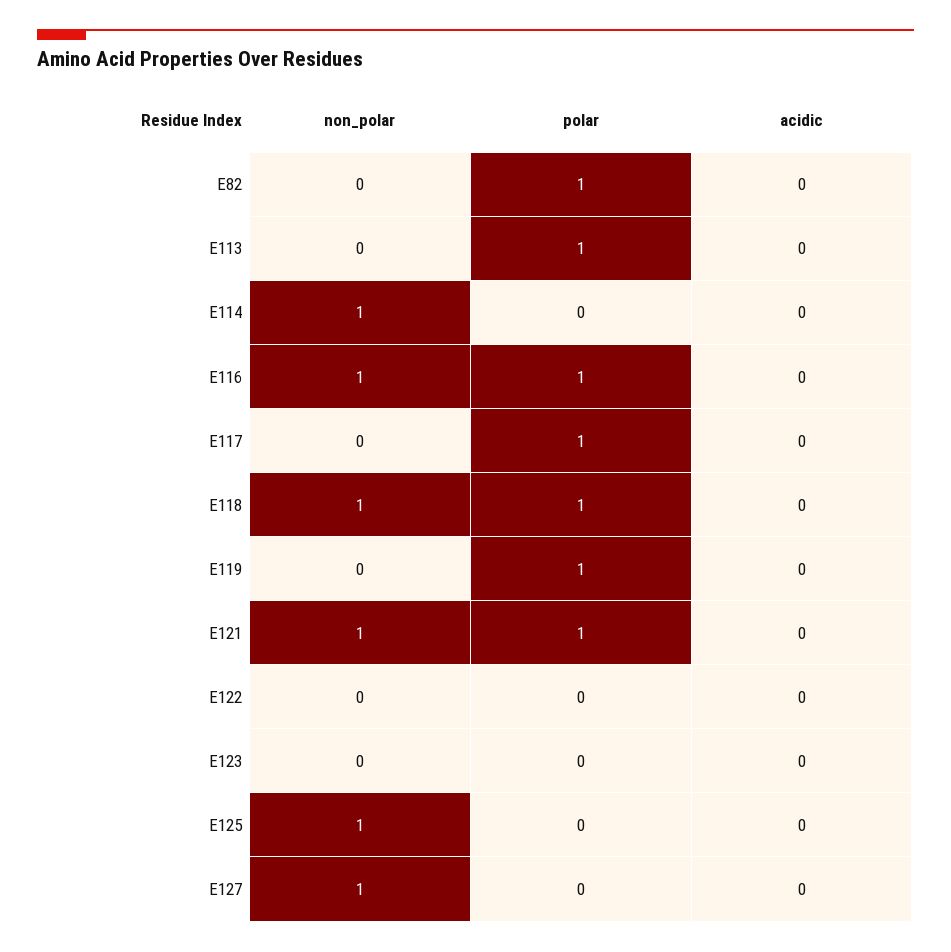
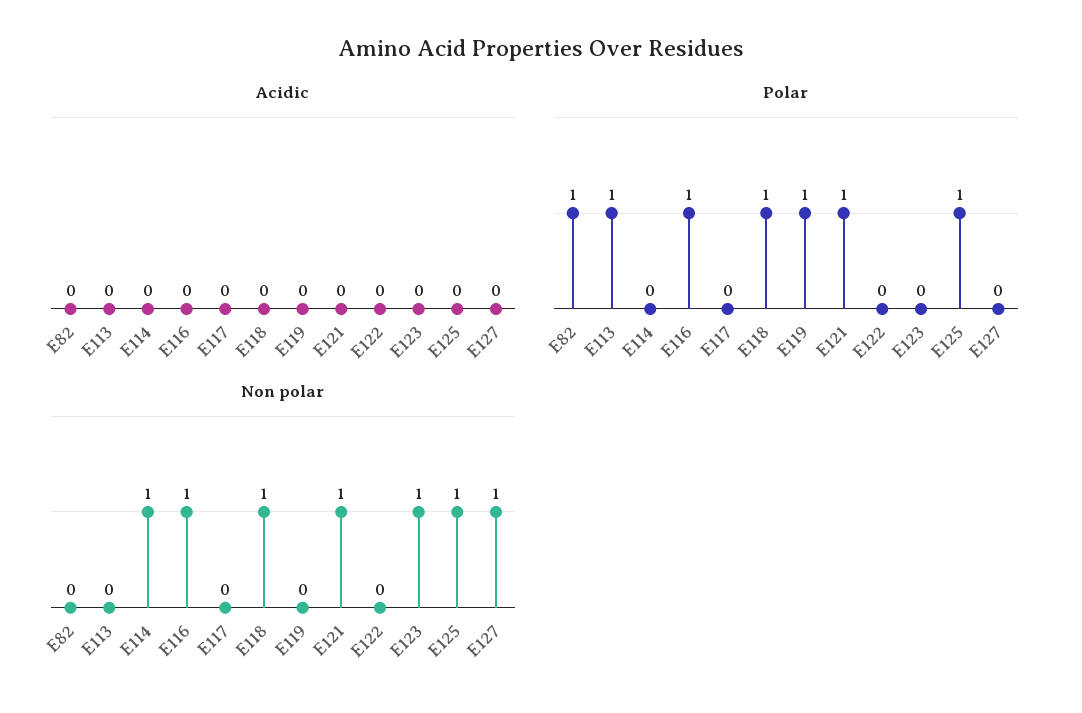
polar, E117: 1 -> 0
non_polar, E123: 0 -> 1
polar, E125: 0 -> 1

